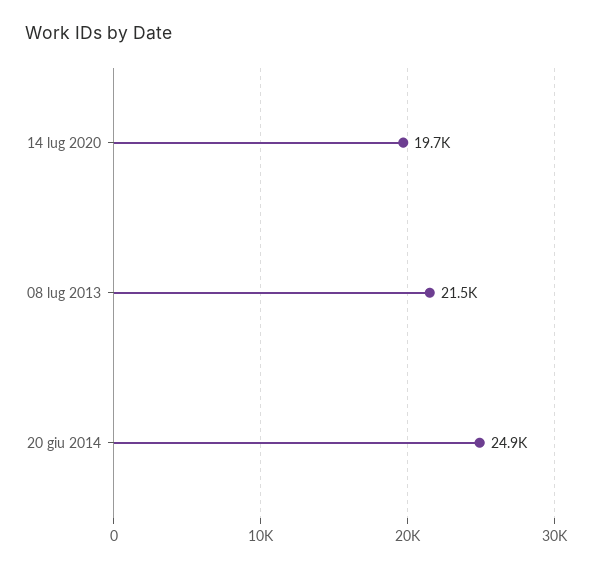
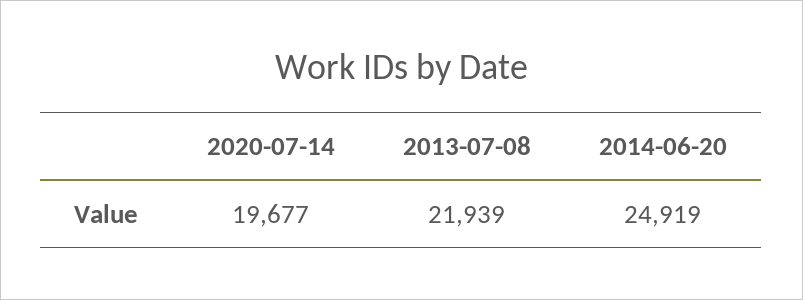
08 lug 2013: 21500 -> 21939

